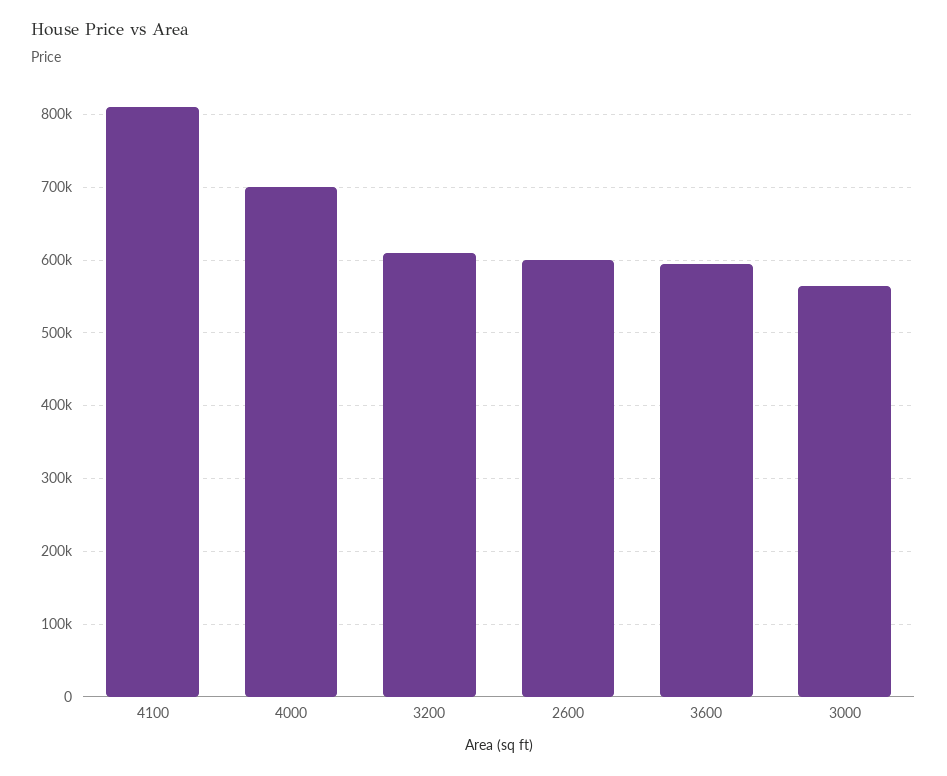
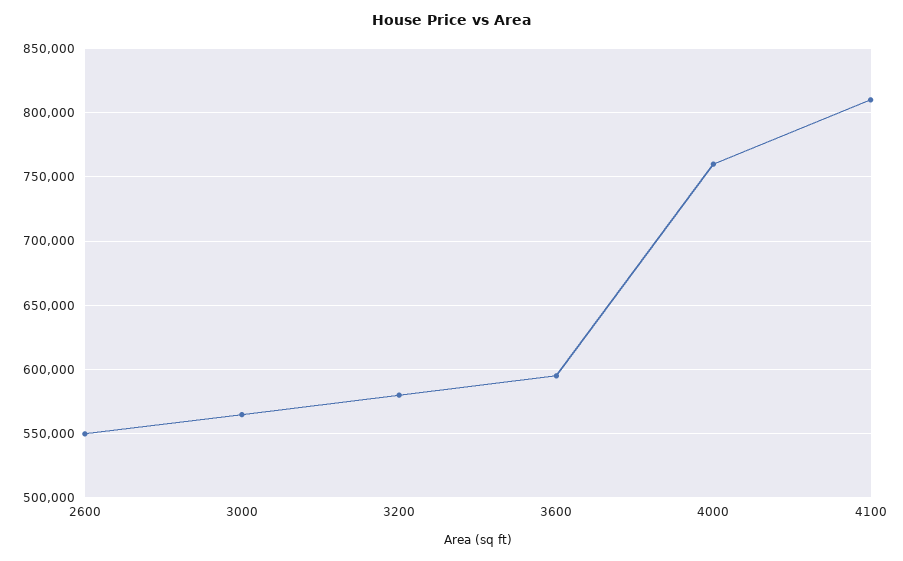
4000: 700000 -> 760000
3200: 610000 -> 580000
2600: 600000 -> 550000

